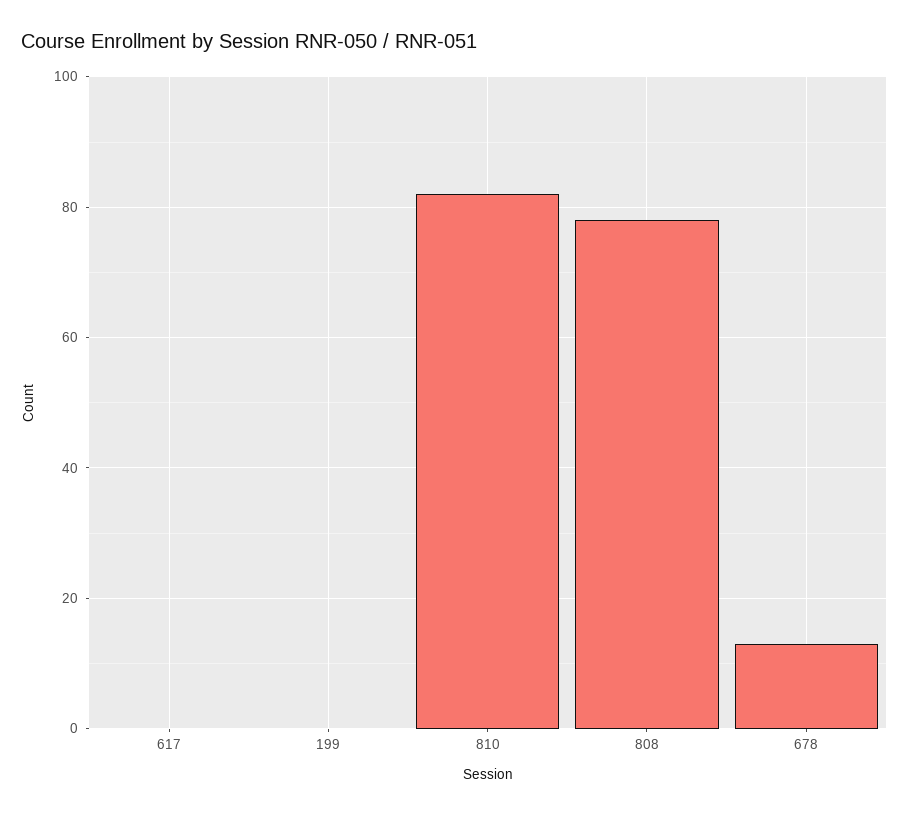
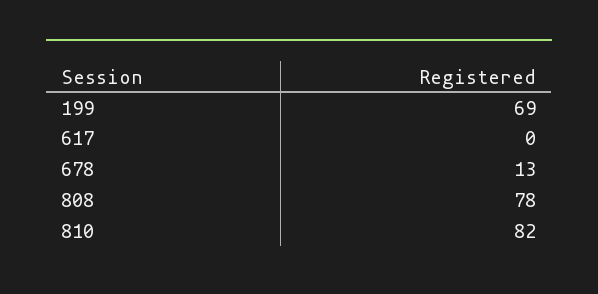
199: 0 -> 69

